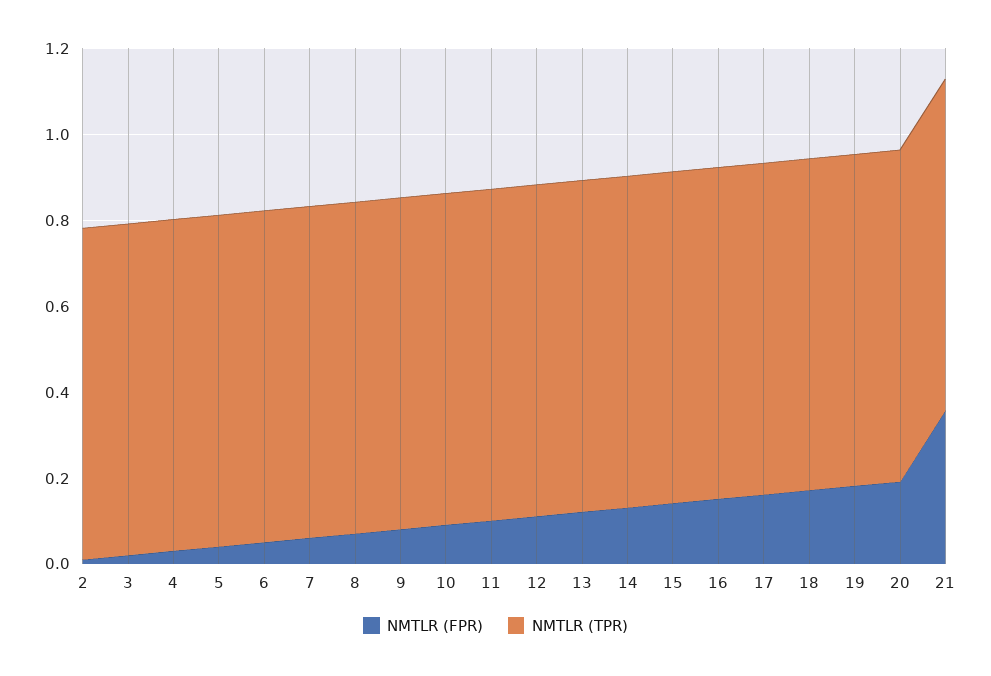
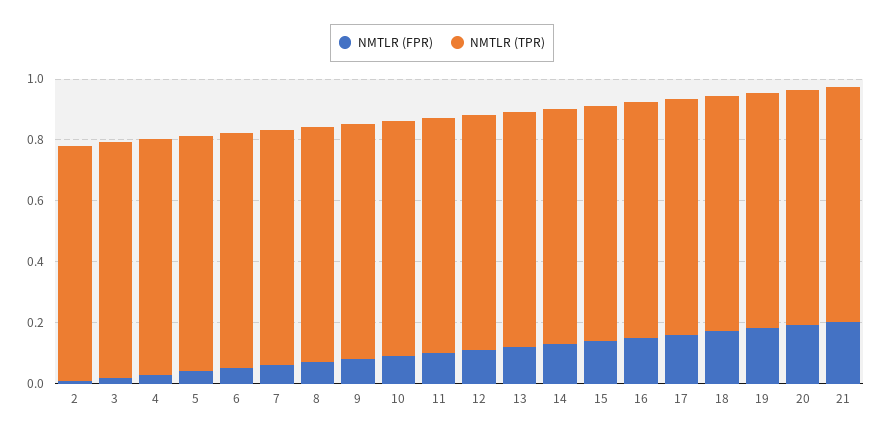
NMTLR (FPR), 21: 0.35 -> 0.2

